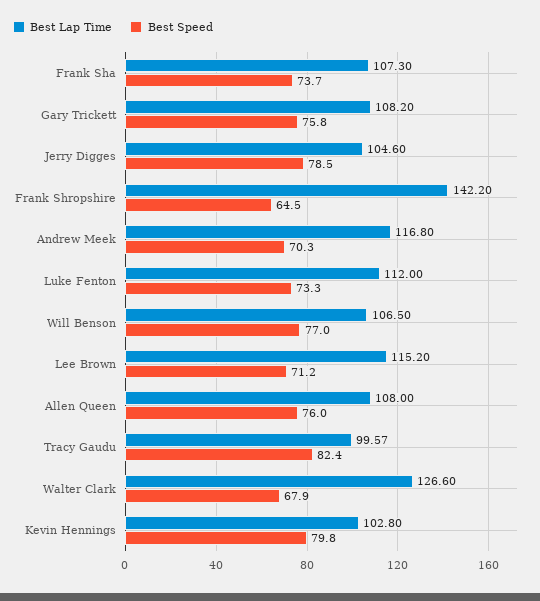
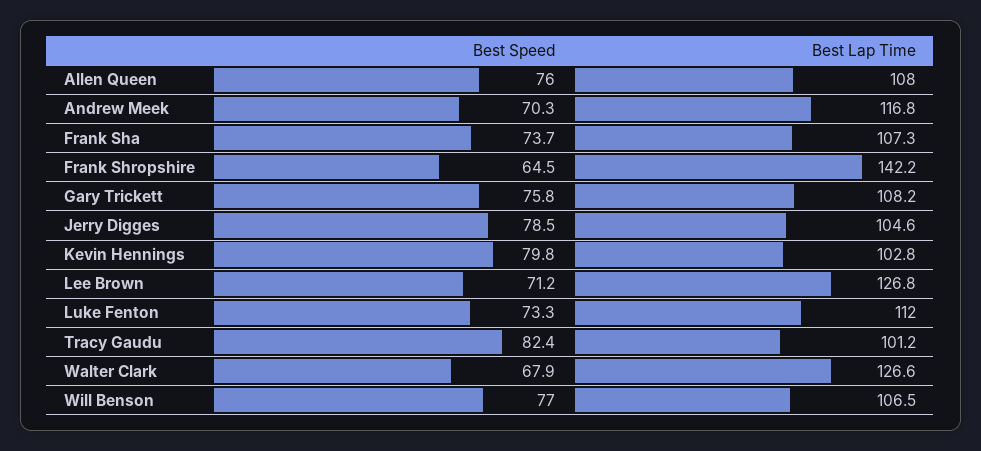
Best Lap Time, Lee Brown: 115.2 -> 126.8
Best Lap Time, Tracy Gaudu: 99.57 -> 101.2

